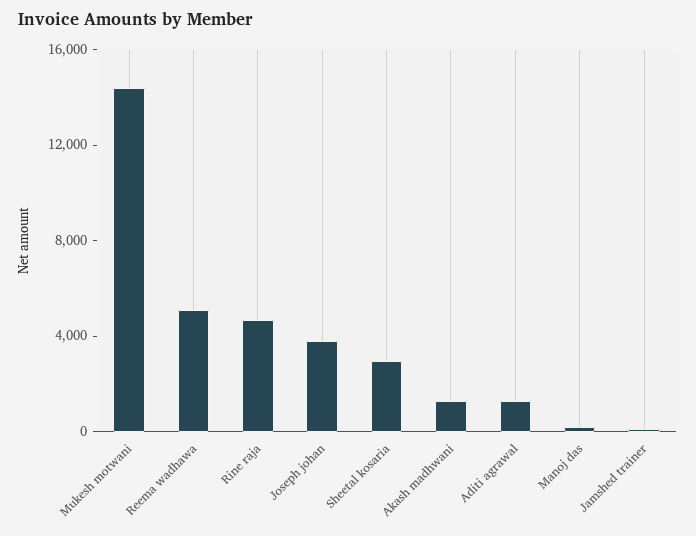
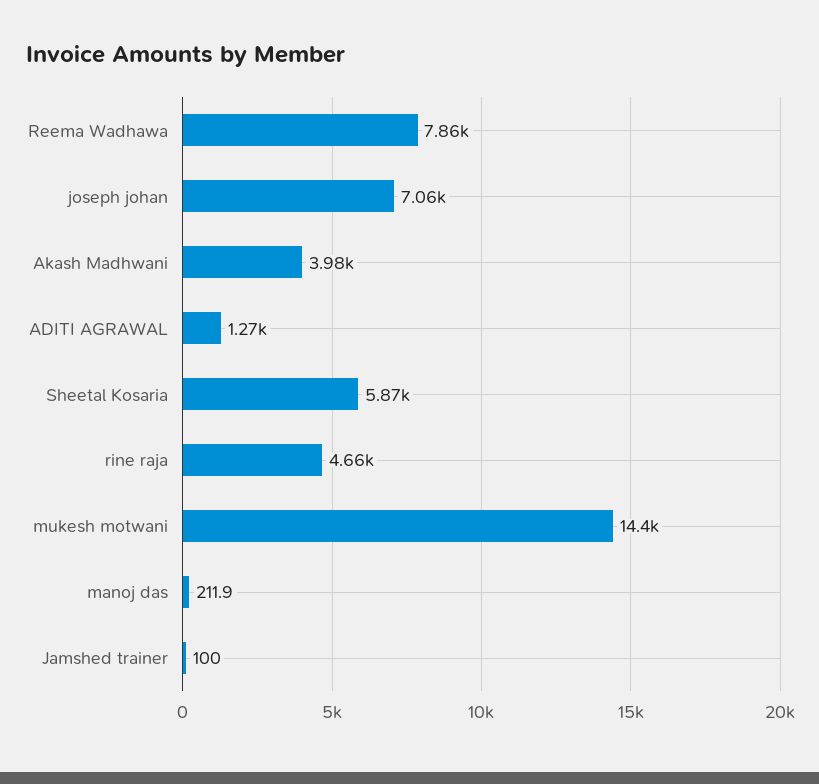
Reema wadhawa: 5000 -> 7860
Joseph johan: 4000 -> 7060
Sheetal kosaria: 3000 -> 5870
Akash madhwani: 1000 -> 3980

